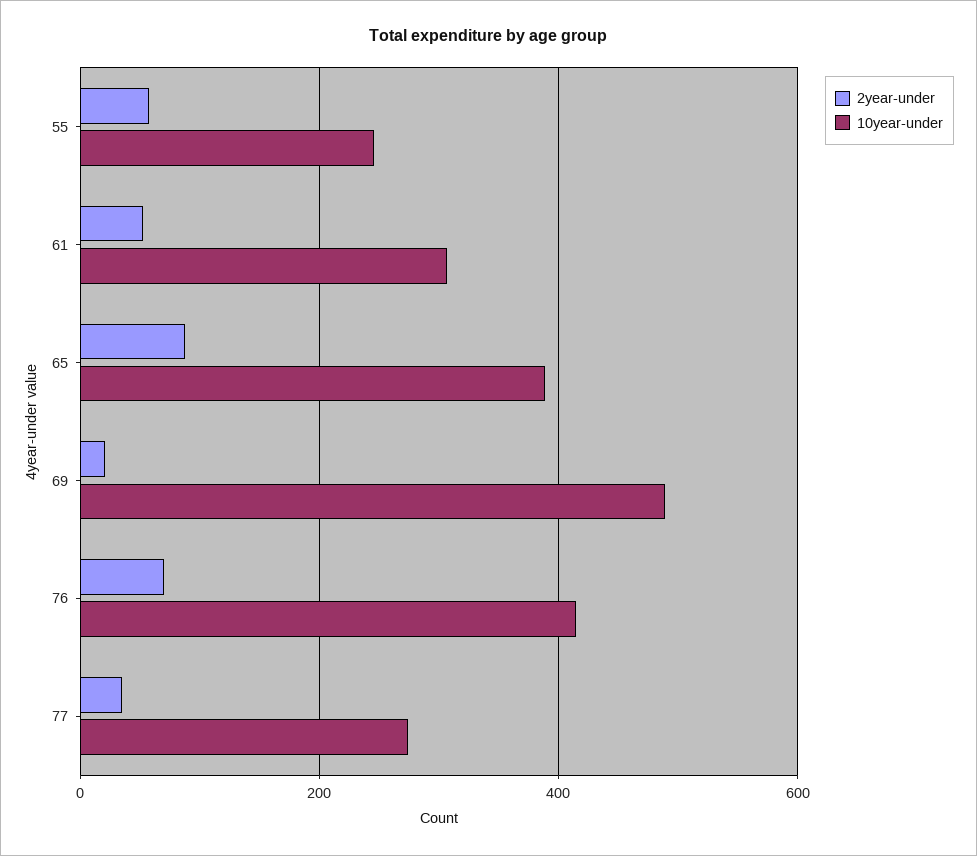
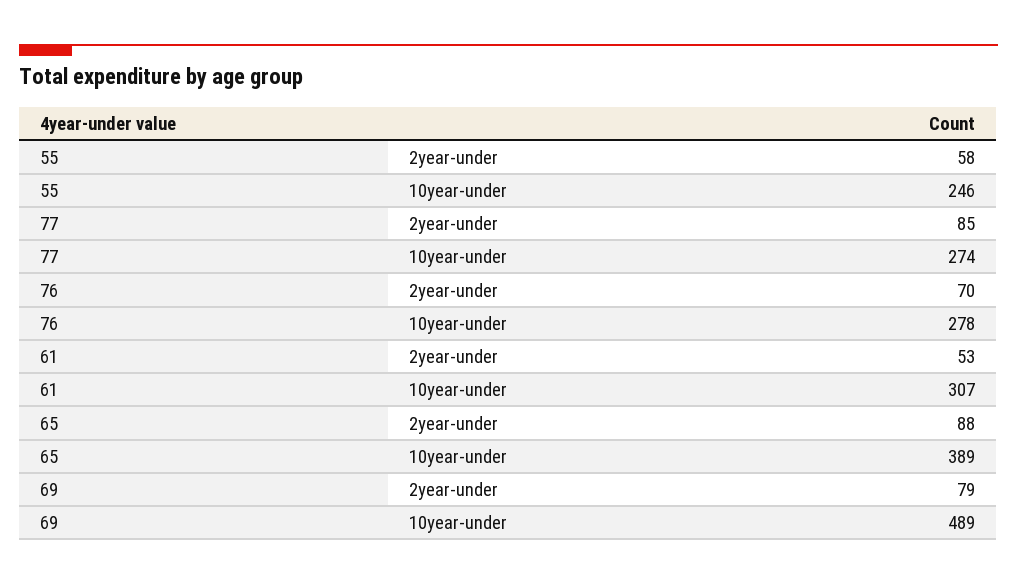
2year-under, 69: 20 -> 79
10year-under, 76: 420 -> 278
2year-under, 77: 40 -> 85

